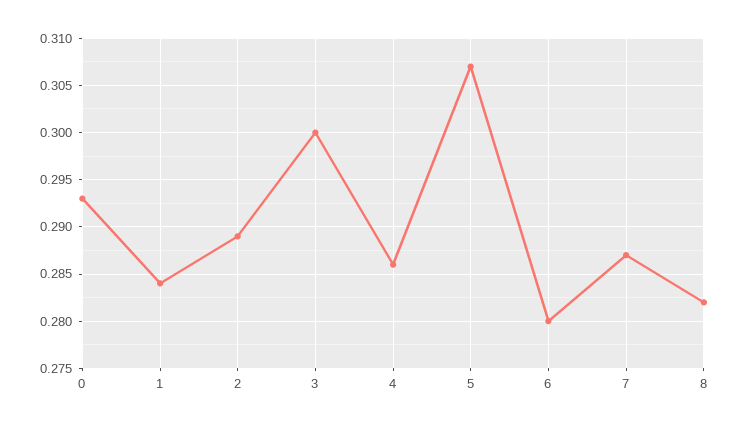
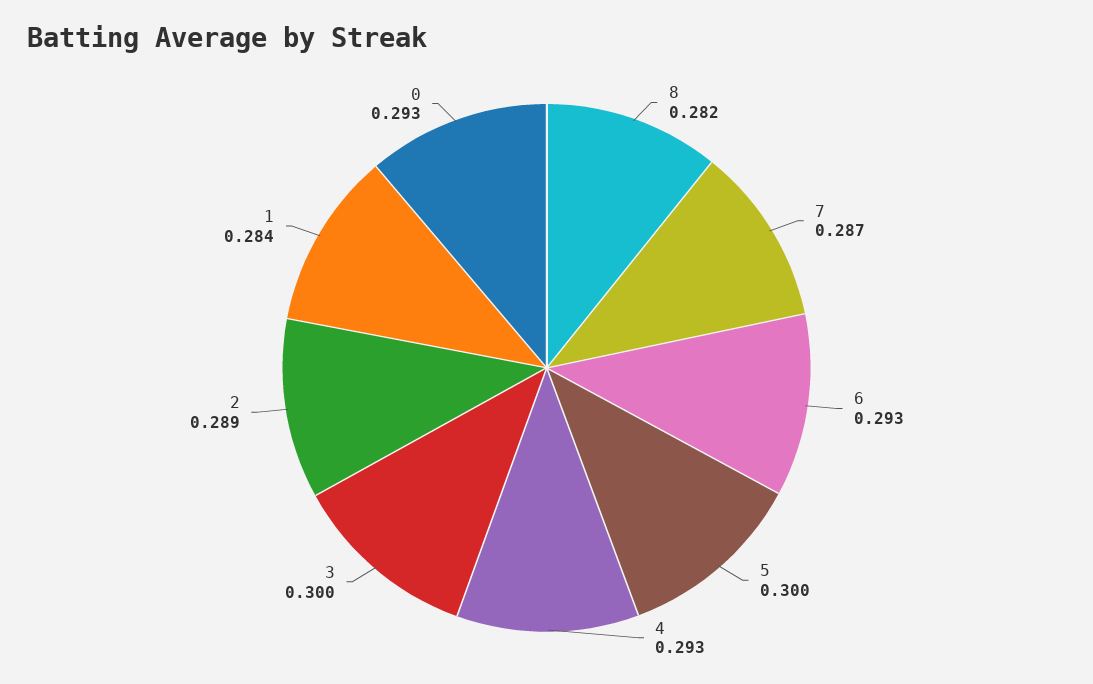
4: 0.286 -> 0.293
5: 0.307 -> 0.3
6: 0.28 -> 0.293

